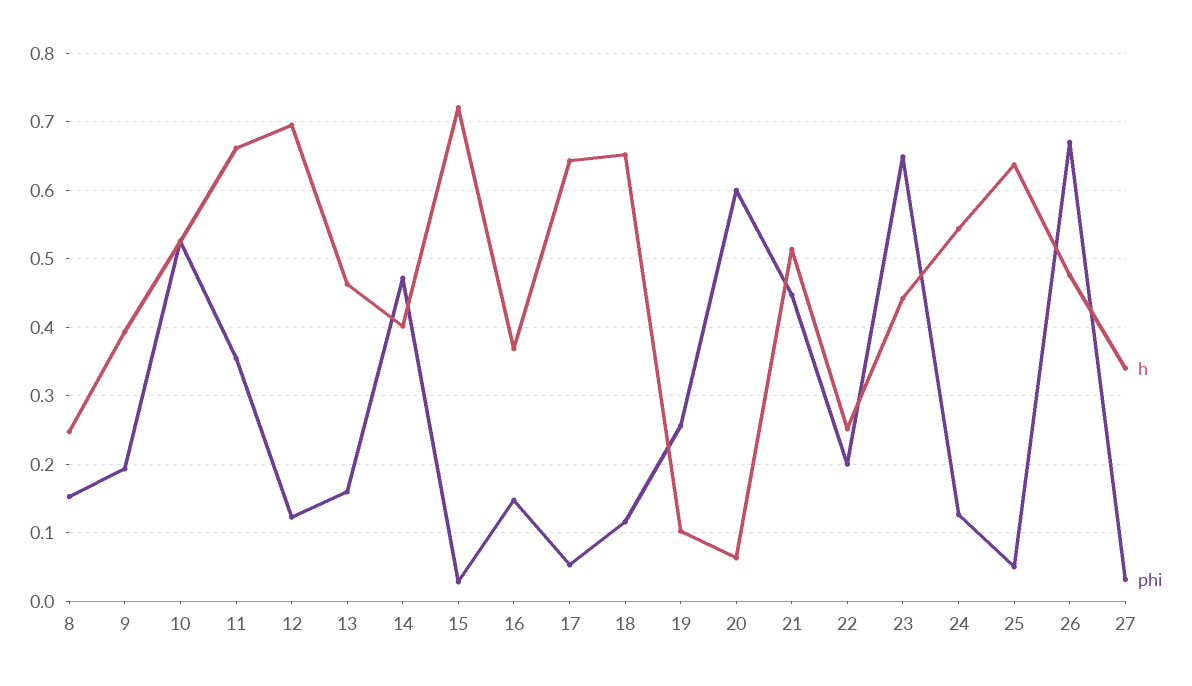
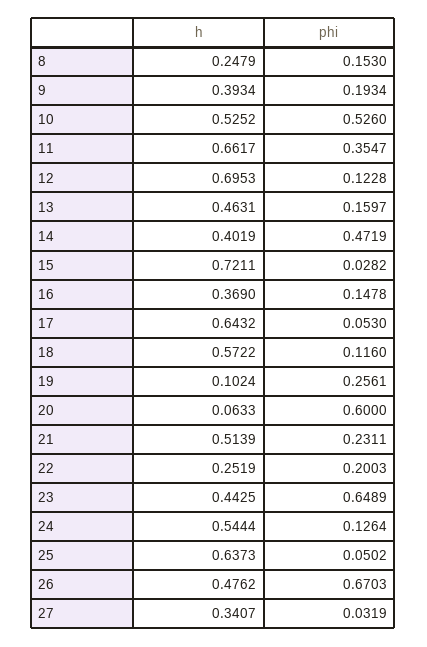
h, 18: 0.65 -> 0.5722
phi, 21: 0.45 -> 0.2311

